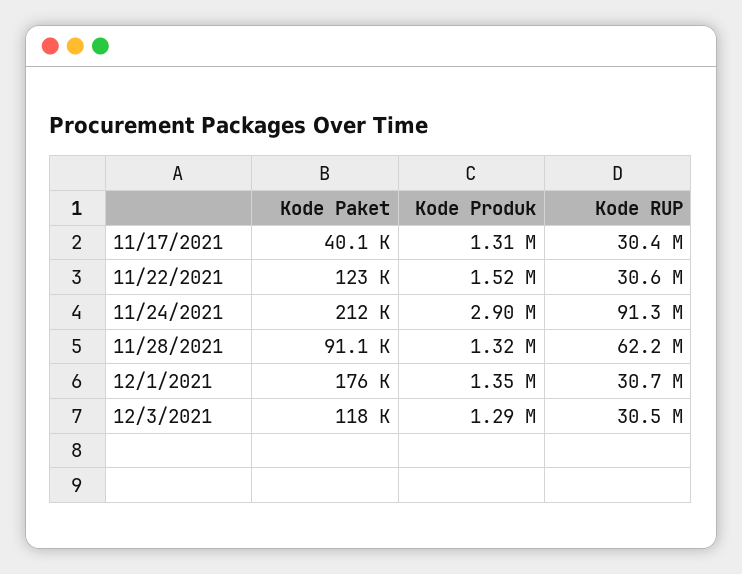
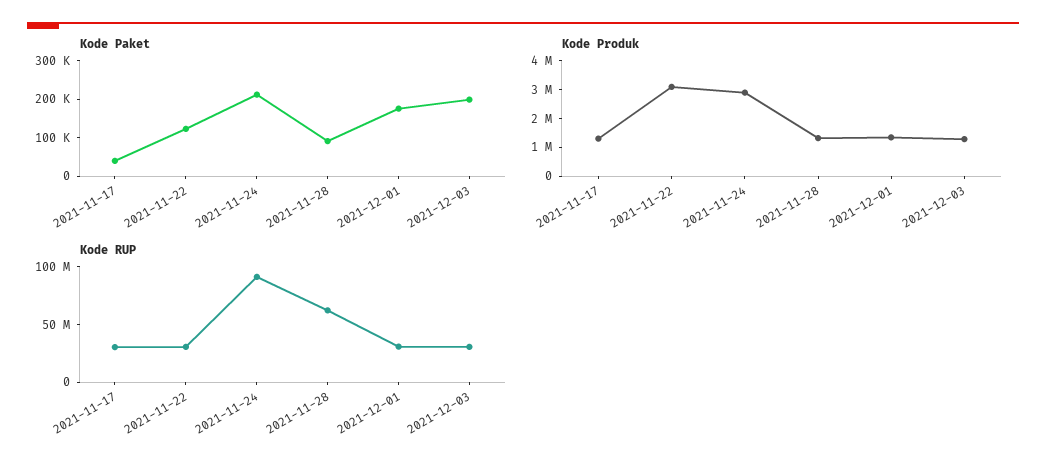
Kode Produk, 11/22/2021: 1520000 -> 3000000
Kode Paket, 12/3/2021: 118000 -> 200000

